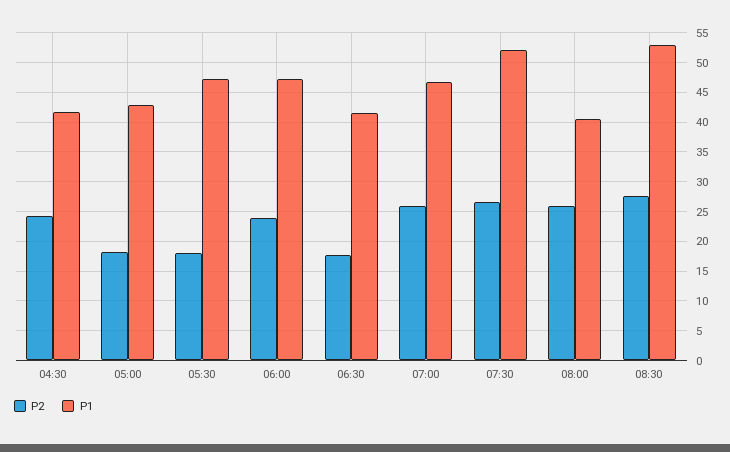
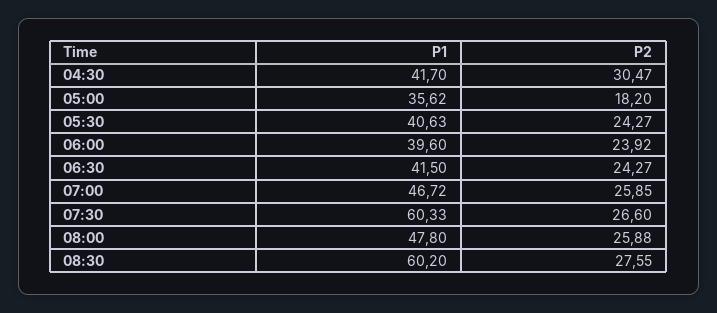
P2, 04:30: 25 -> 30.47
P1, 05:00: 42.5 -> 35.62
P2, 05:30: 17.5 -> 24.27
P1, 05:30: 47.5 -> 40.63
P1, 06:00: 47.5 -> 39.6
P2, 06:30: 17.5 -> 24.27
P1, 07:30: 52.5 -> 60.33
P1, 08:00: 40 -> 47.8
P1, 08:30: 52.5 -> 60.2

